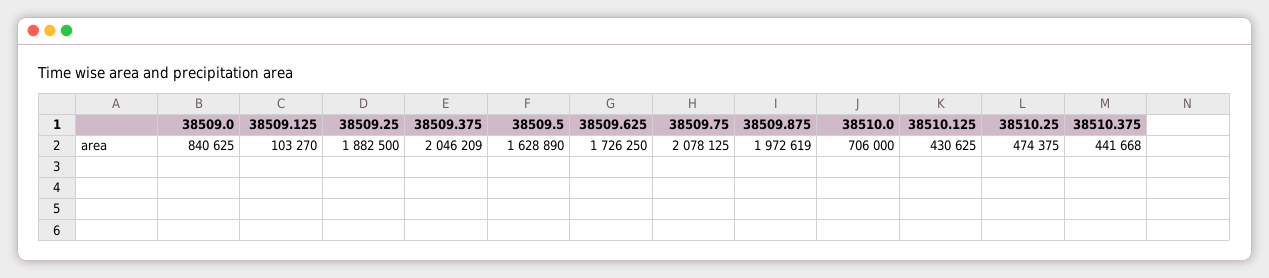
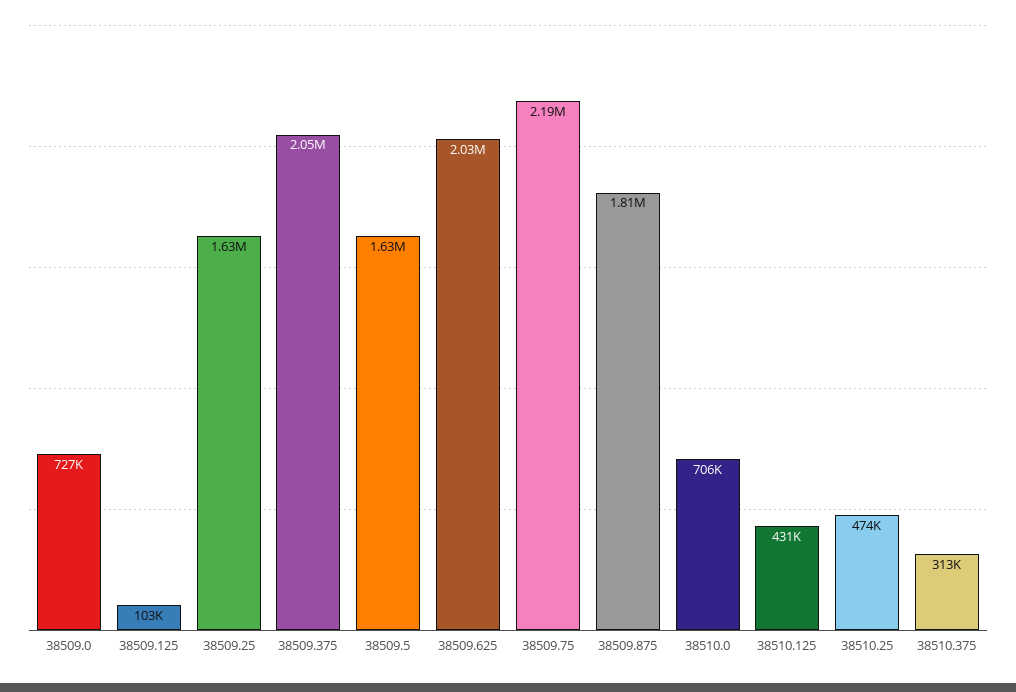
38509.0: 840625 -> 727000
38509.25: 1882500 -> 1630000
38509.625: 1726250 -> 2030000
38509.75: 2078125 -> 2190000
38509.875: 1972619 -> 1810000
38510.375: 441668 -> 313000

